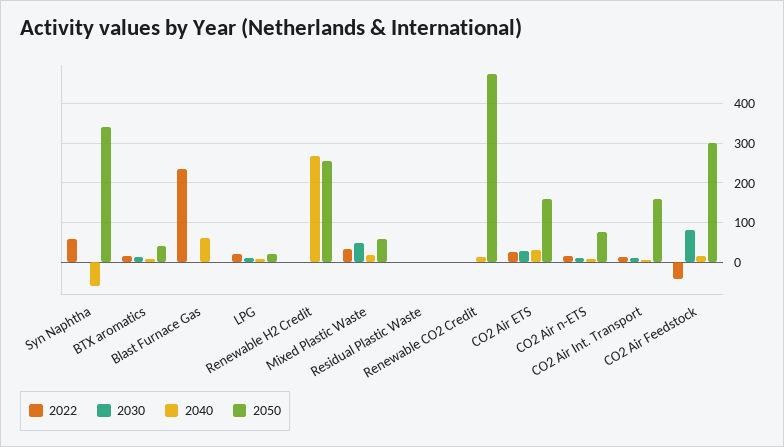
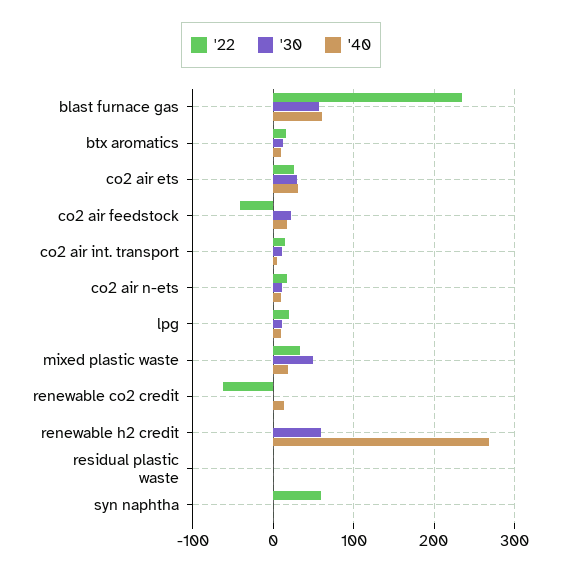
2040, Syn Naphtha: -60 -> 0
2050, Syn Naphtha: 340 -> none
2050, BTX aromatics: 40 -> none
2030, Blast Furnace Gas: 0 -> 60
2050, Blast Furnace Gas: 0 -> none
2050, LPG: 20 -> none
2030, Renewable H2 Credit: 0 -> 60
2050, Renewable H2 Credit: 260 -> none
2050, Mixed Plastic Waste: 60 -> none
2050, Residual Plastic Waste: 0 -> none
2022, Renewable CO2 Credit: 0 -> -60
2050, Renewable CO2 Credit: 480 -> none
2050, CO2 Air ETS: 160 -> none
2050, CO2 Air n-ETS: 80 -> none
2050, CO2 Air Int. Transport: 160 -> none
2030, CO2 Air Feedstock: 80 -> 20
2050, CO2 Air Feedstock: 300 -> none

